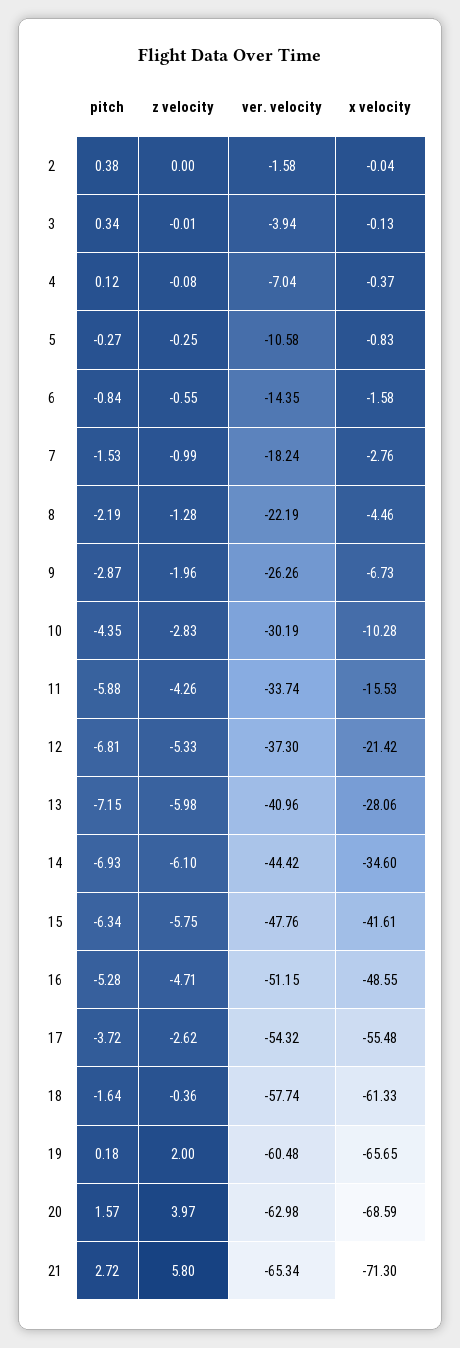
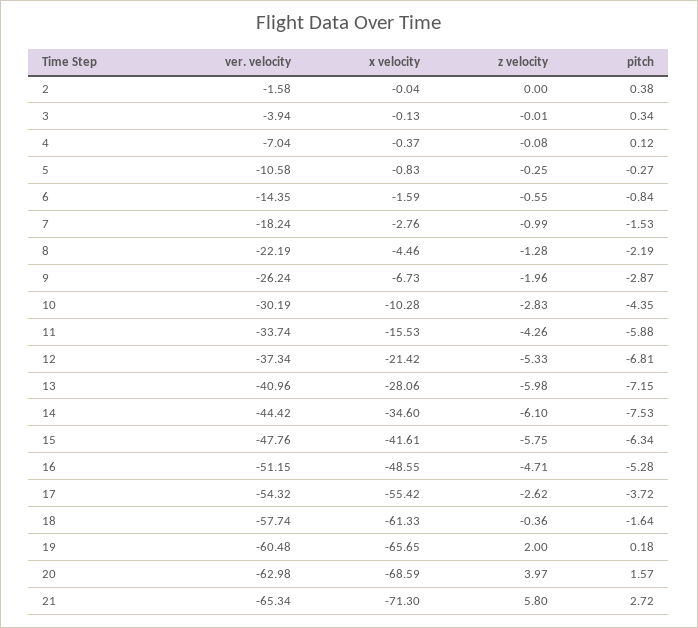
x velocity, 6: -1.58 -> -1.59
ver. velocity, 9: -26.26 -> -26.24
ver. velocity, 12: -37.3 -> -37.34
pitch, 14: -6.93 -> -7.53
x velocity, 17: -55.48 -> -55.42

